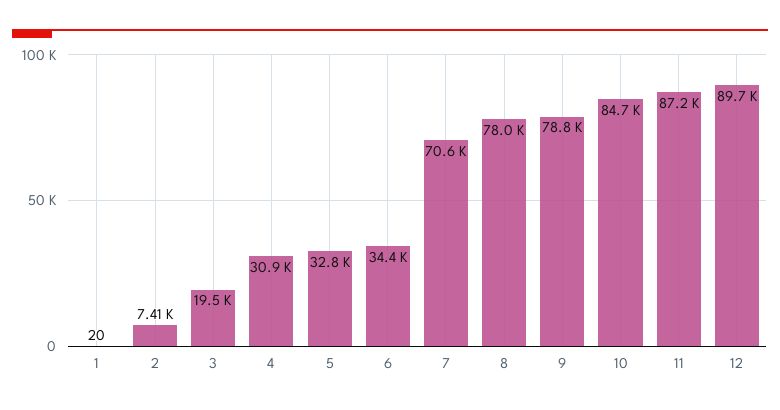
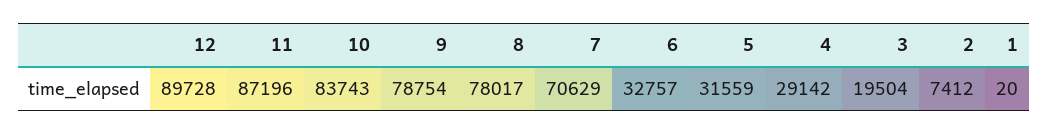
4: 30900 -> 29142
5: 32800 -> 31559
6: 34400 -> 32757
10: 84700 -> 83743

